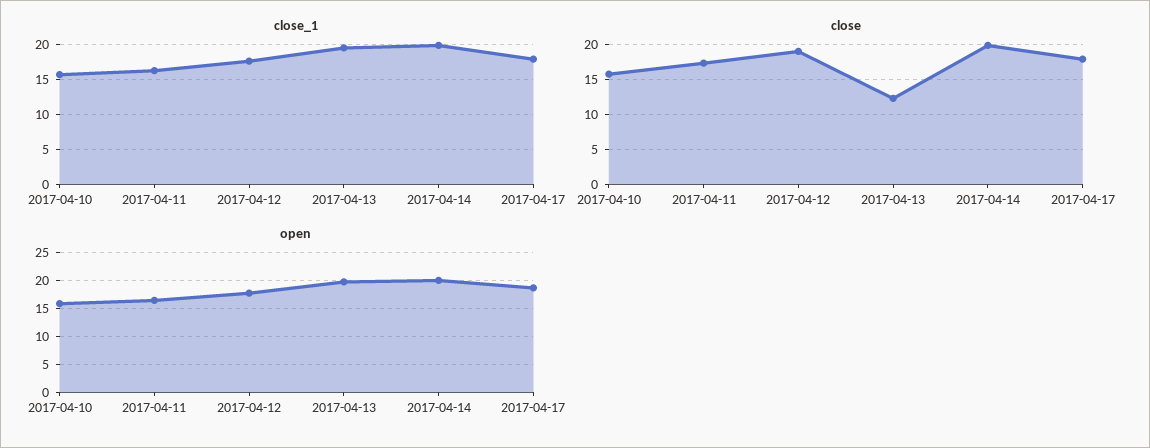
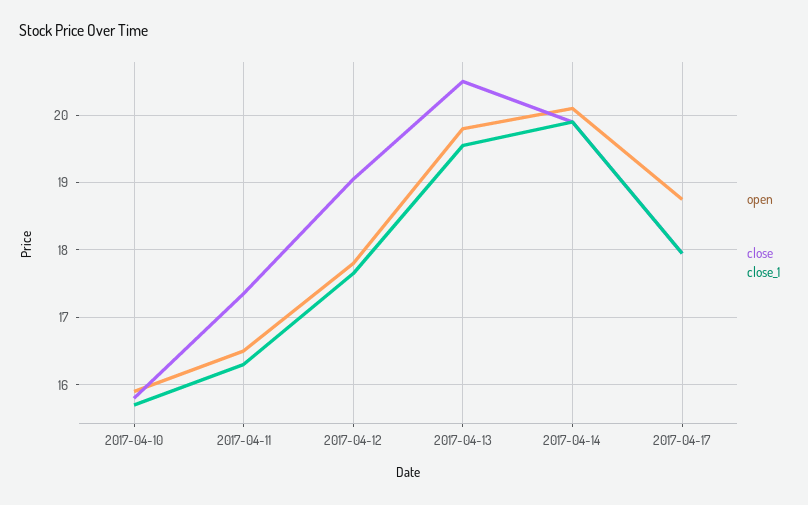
close, 2017-04-13: 12 -> 20.5

